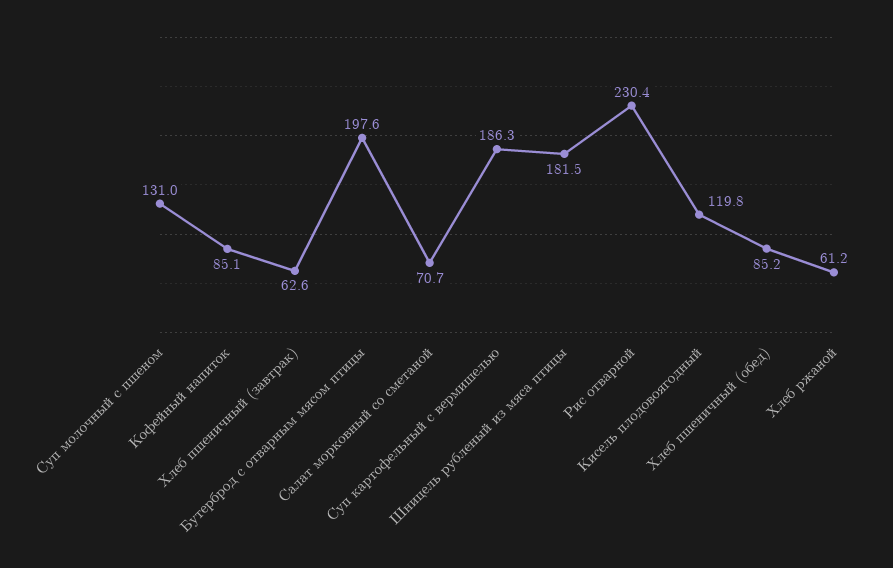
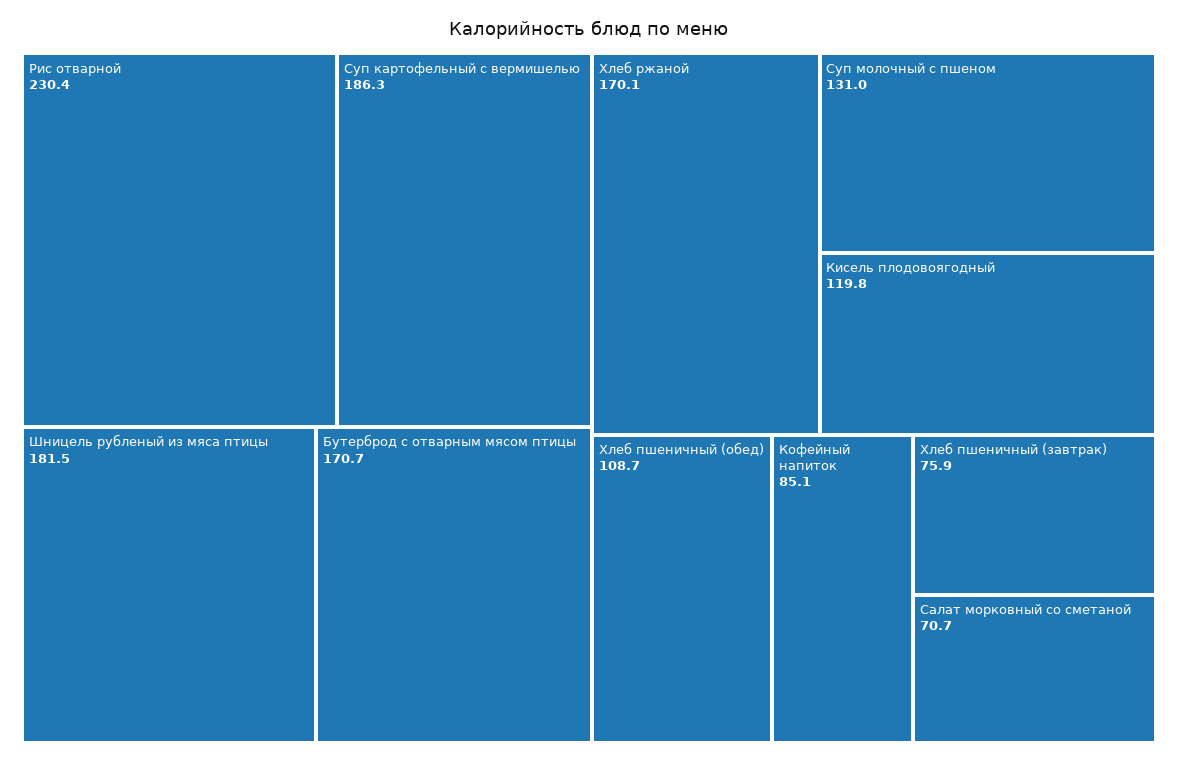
Хлеб пшеничный (завтрак): 62.6 -> 75.9
Бутерброд с отварным мясом птицы: 197.6 -> 170.7
Хлеб пшеничный (обед): 85.2 -> 108.7
Хлеб ржаной: 61.2 -> 170.1

